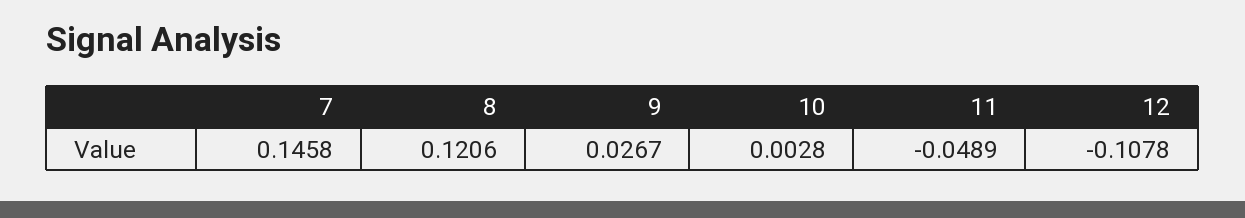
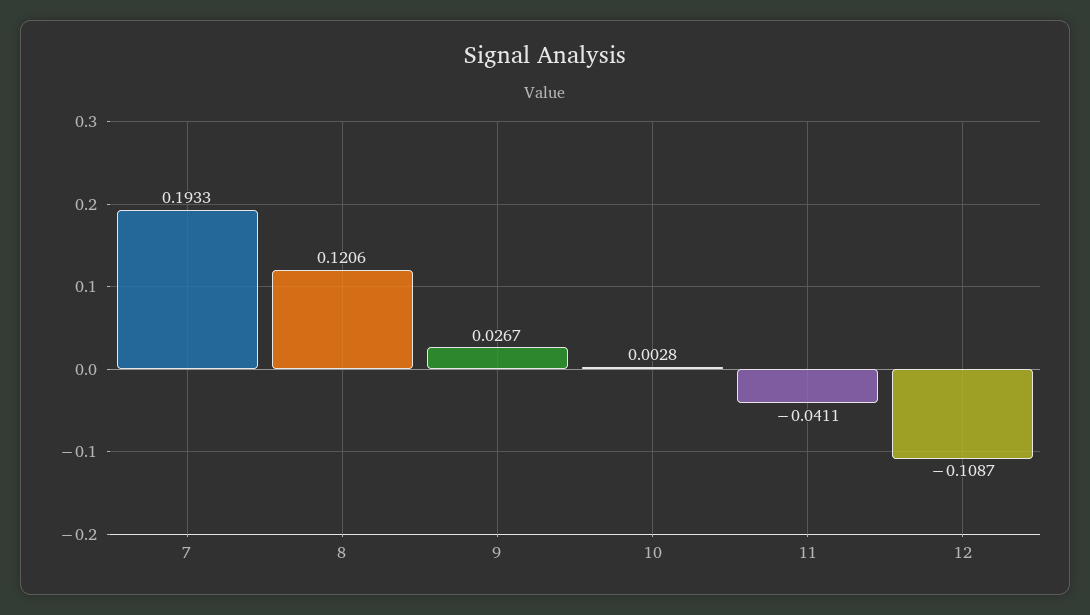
7: 0.1458 -> 0.1933
11: -0.0489 -> -0.0411
12: -0.1078 -> -0.1087

